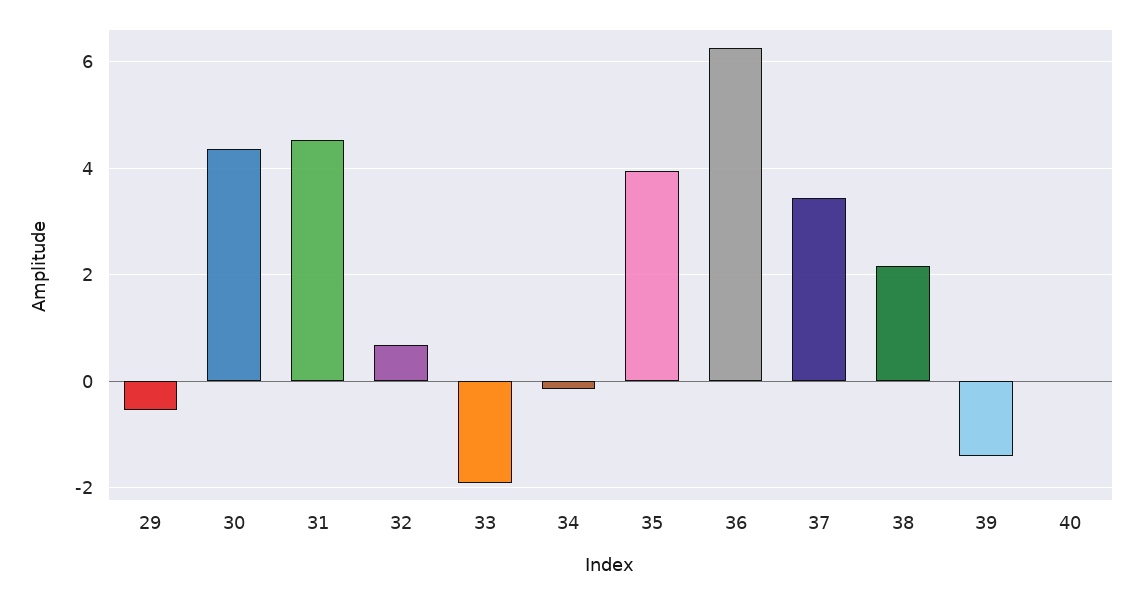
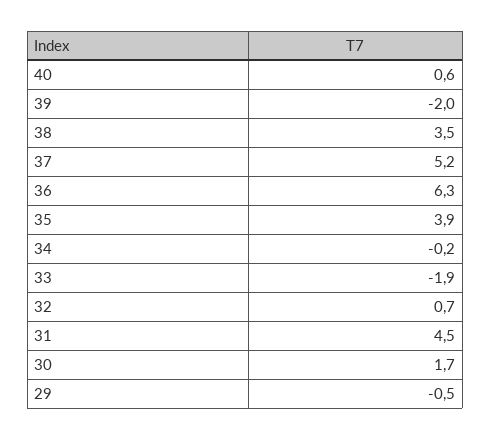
30: 4.4 -> 1.7
37: 3.4 -> 5.2
38: 2.2 -> 3.5
39: -1.4 -> -2
40: 0 -> 0.6

